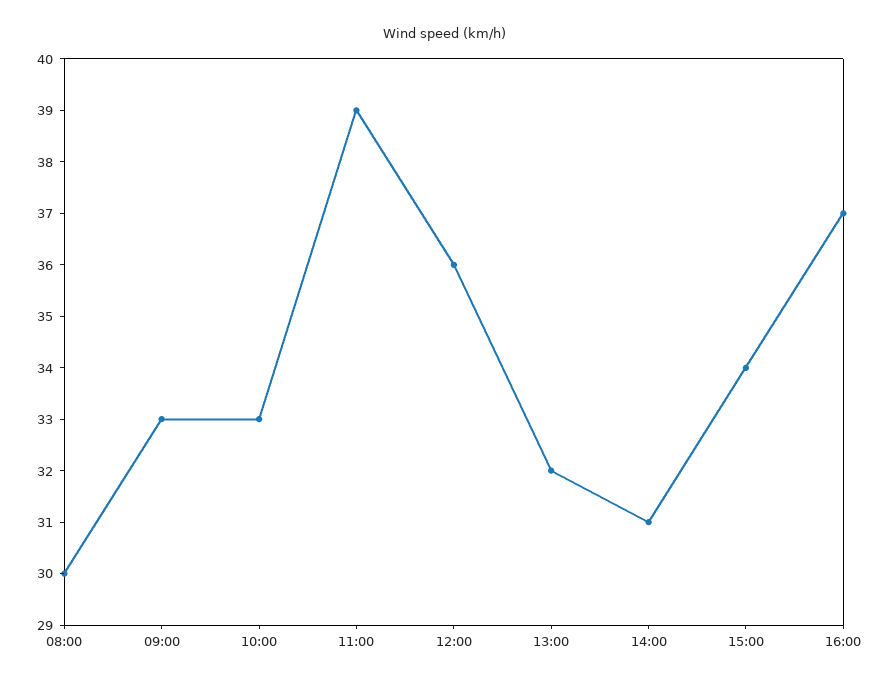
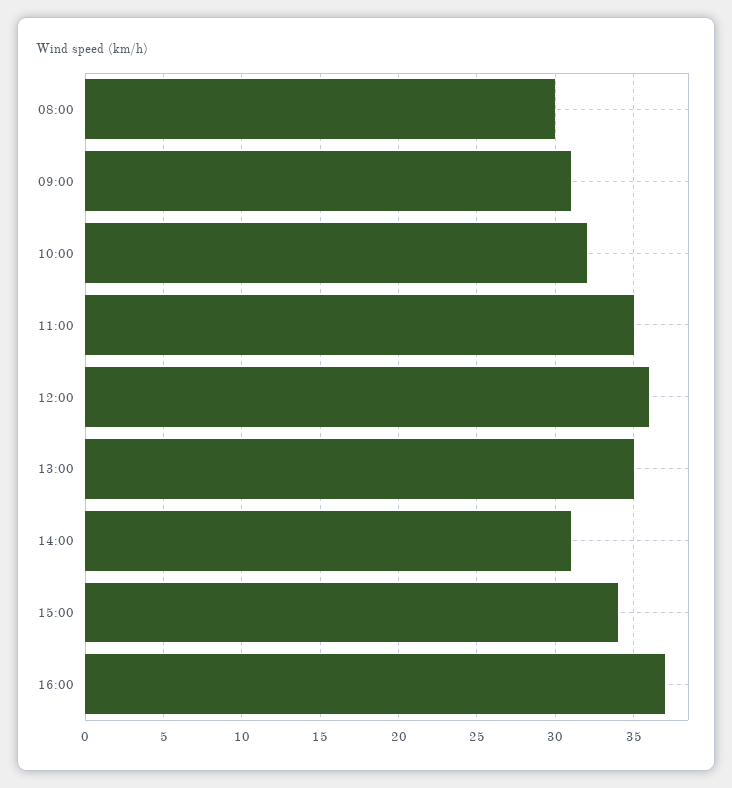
09:00: 33 -> 31
10:00: 33 -> 32
11:00: 39 -> 35
13:00: 32 -> 35

